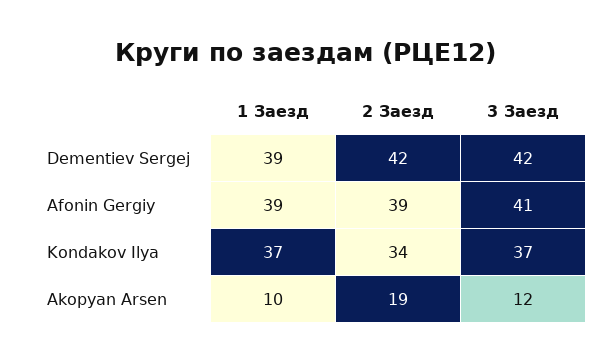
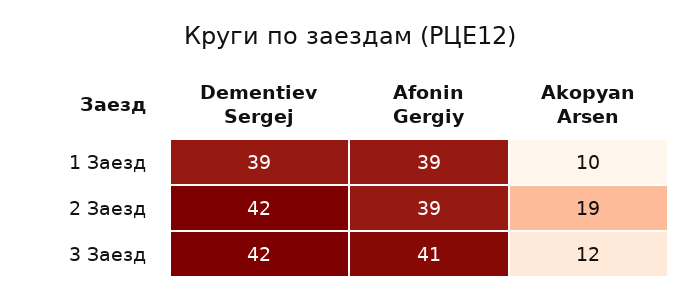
1 Заезд, Kondakov Ilya: 37 -> none
2 Заезд, Kondakov Ilya: 34 -> none
3 Заезд, Kondakov Ilya: 37 -> none

